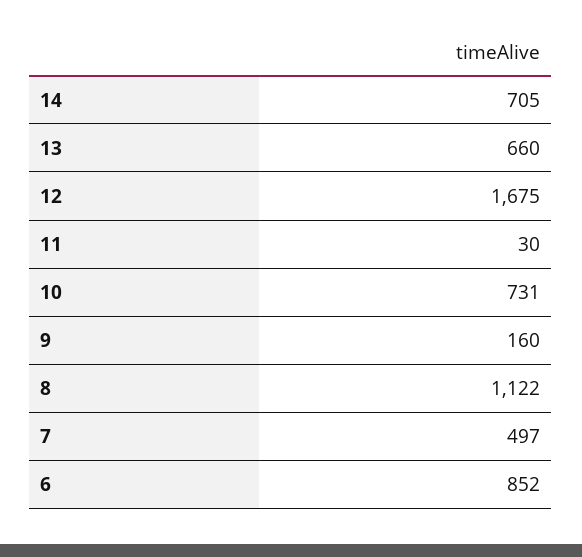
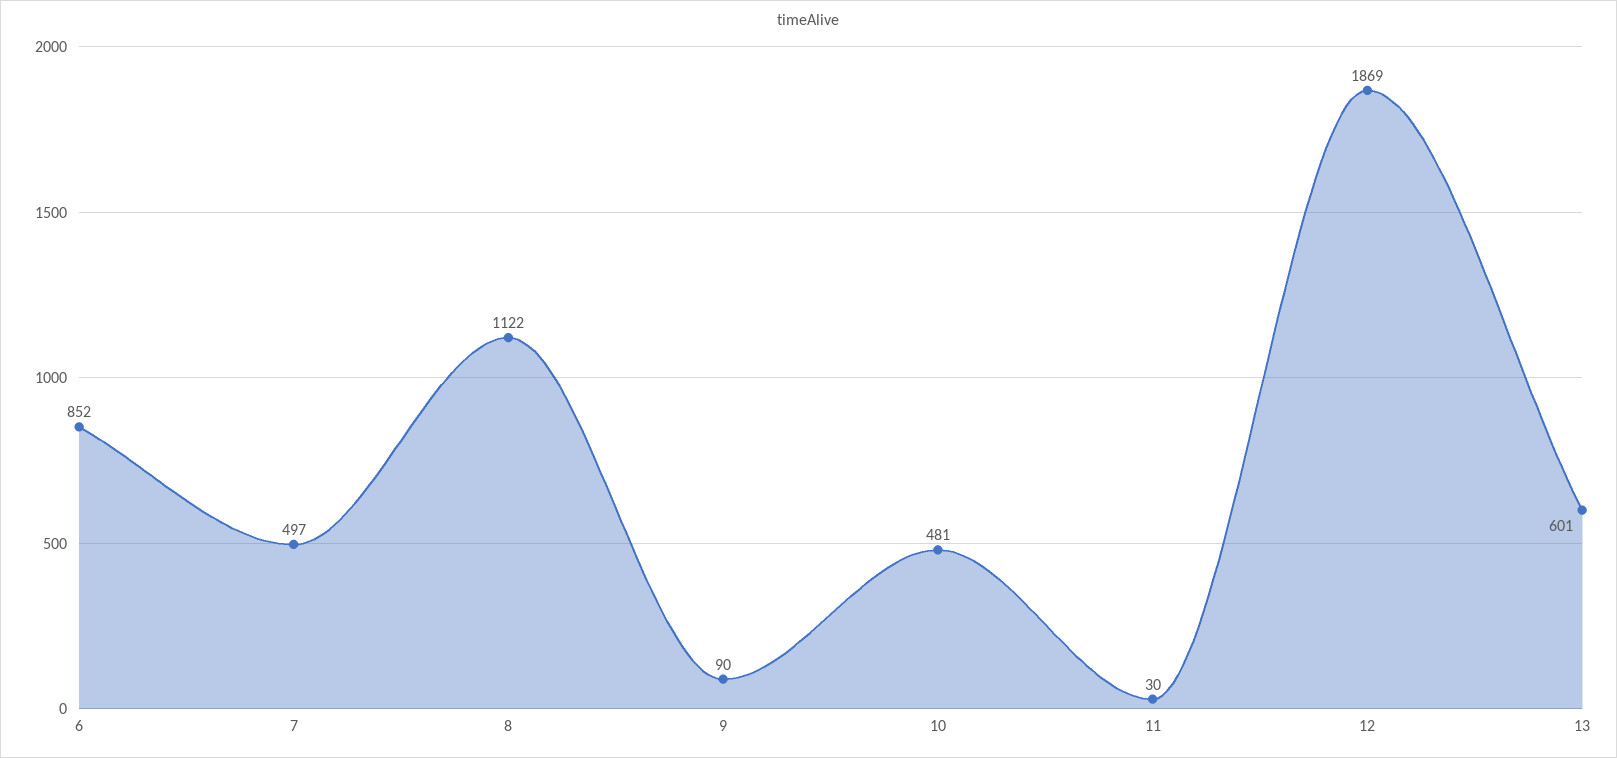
14: 705 -> none
13: 660 -> 601
12: 1675 -> 1869
10: 731 -> 481
9: 160 -> 90

